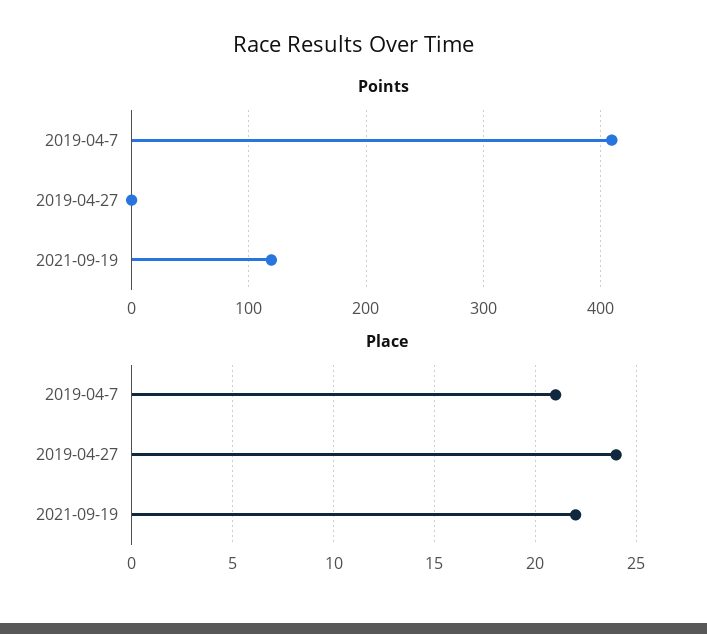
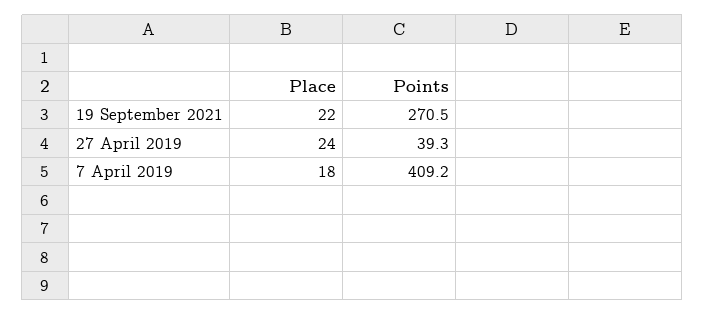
Points, 2019-04-27: 0 -> 39.3
Points, 2021-09-19: 120 -> 270.5
Place, 2019-04-7: 21 -> 18

